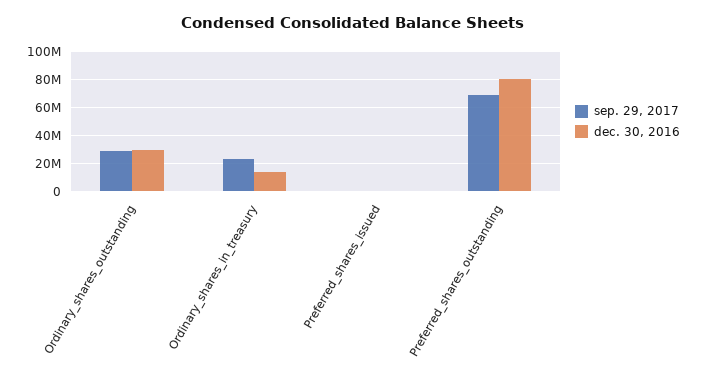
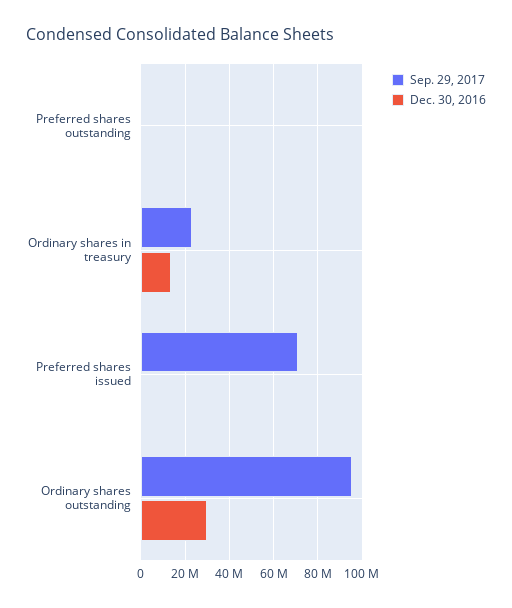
sep. 29, 2017, Ordinary_shares_outstanding: 30000000 -> 95000000
sep. 29, 2017, Preferred_shares_issued: 0 -> 70000000
sep. 29, 2017, Preferred_shares_outstanding: 70000000 -> 0
dec. 30, 2016, Preferred_shares_outstanding: 80000000 -> 0

